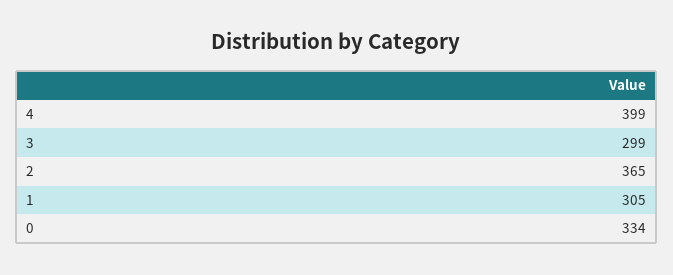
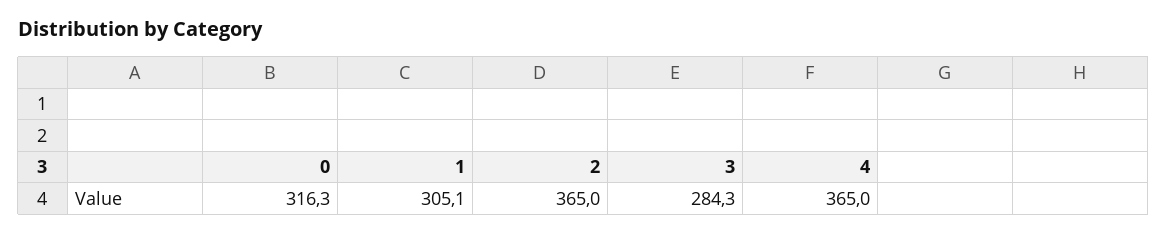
4: 399 -> 365
3: 299 -> 284.3
0: 334 -> 316.3

